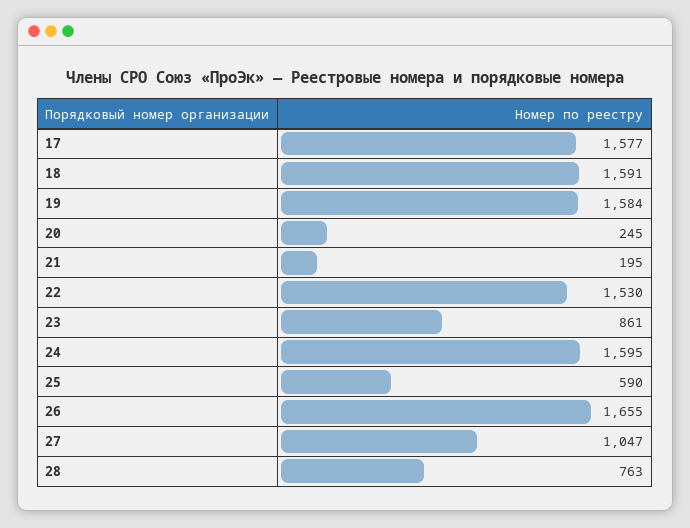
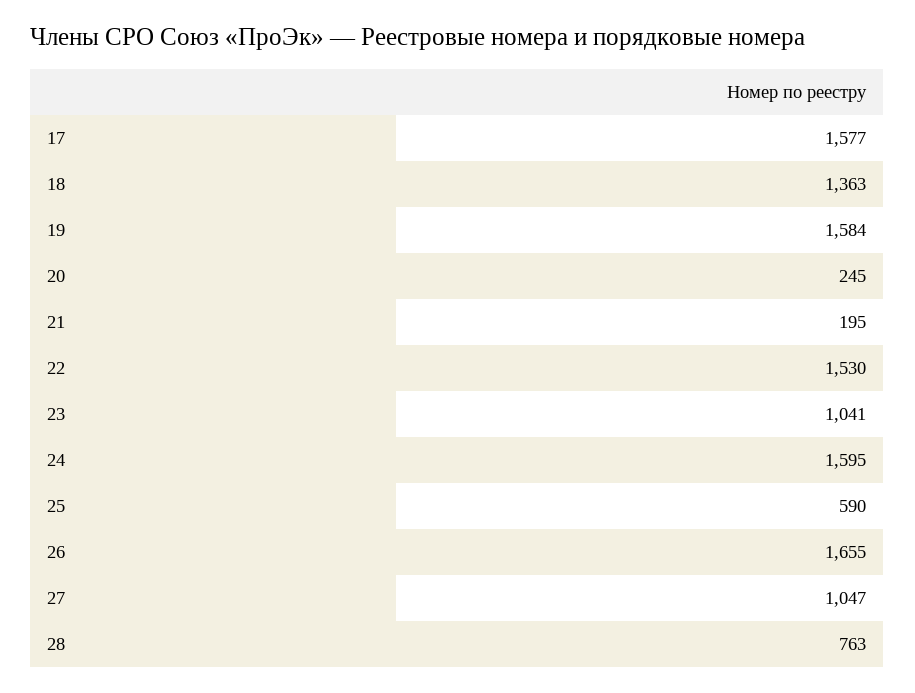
18: 1591 -> 1363
23: 861 -> 1041

